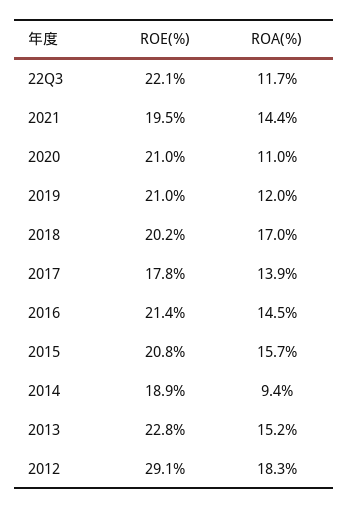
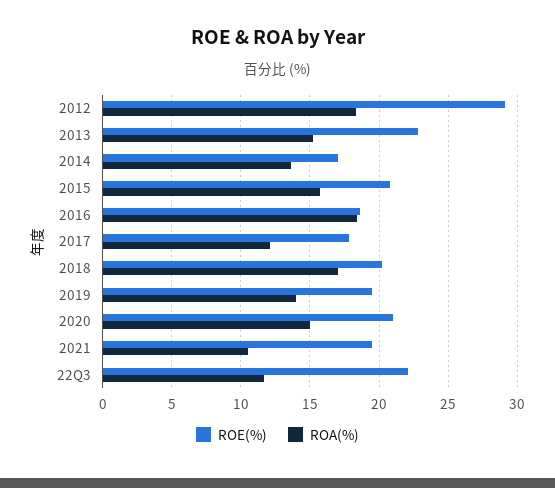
ROA(%), 2021: 14.4 -> 10.5
ROA(%), 2020: 11 -> 15
ROE(%), 2019: 21 -> 19.5
ROA(%), 2019: 12 -> 14
ROA(%), 2017: 13.9 -> 12
ROE(%), 2016: 21.4 -> 18.5
ROA(%), 2016: 14.5 -> 18.5
ROE(%), 2014: 18.9 -> 17
ROA(%), 2014: 9.4 -> 13.5

